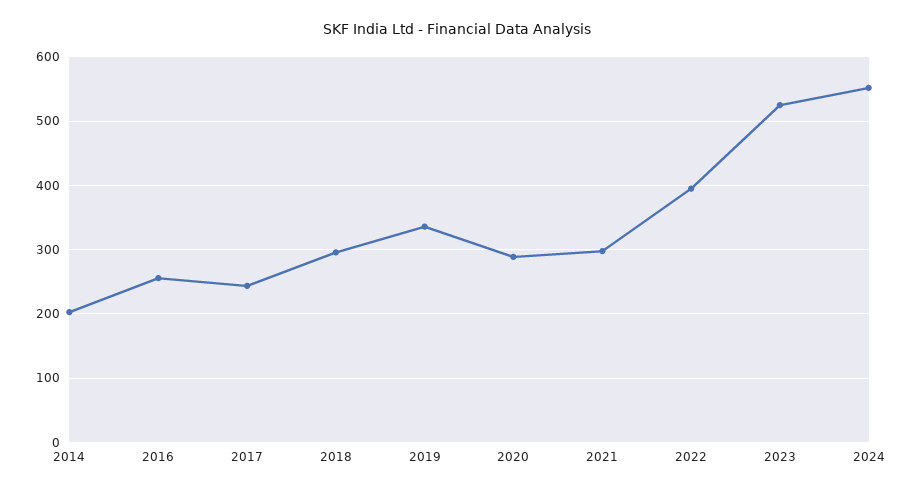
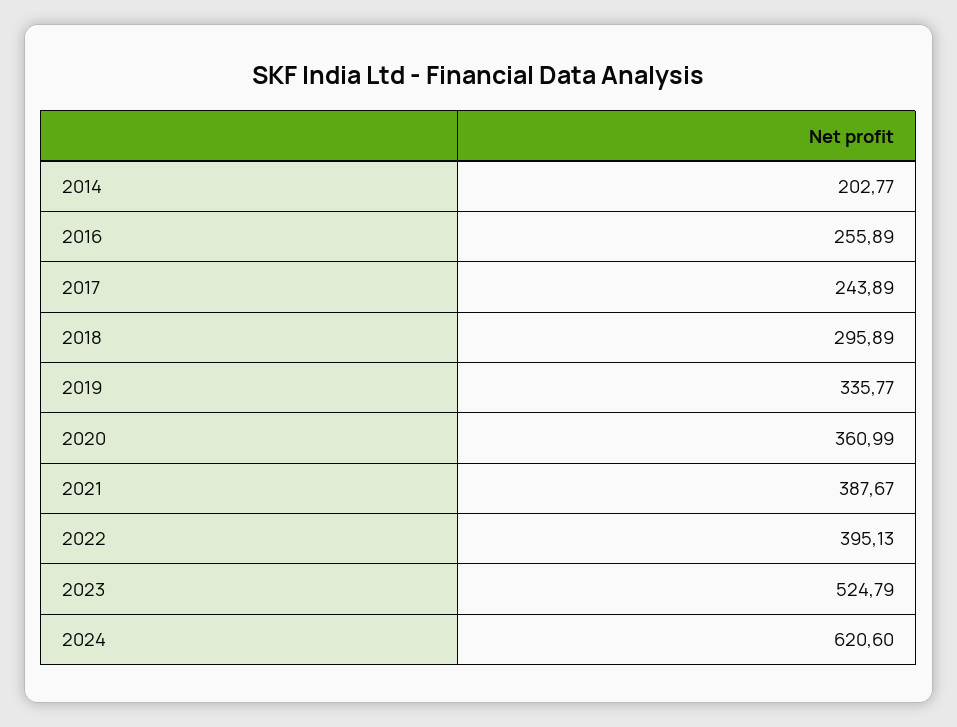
2020: 290 -> 360.99
2021: 300 -> 387.67
2024: 550 -> 620.6

